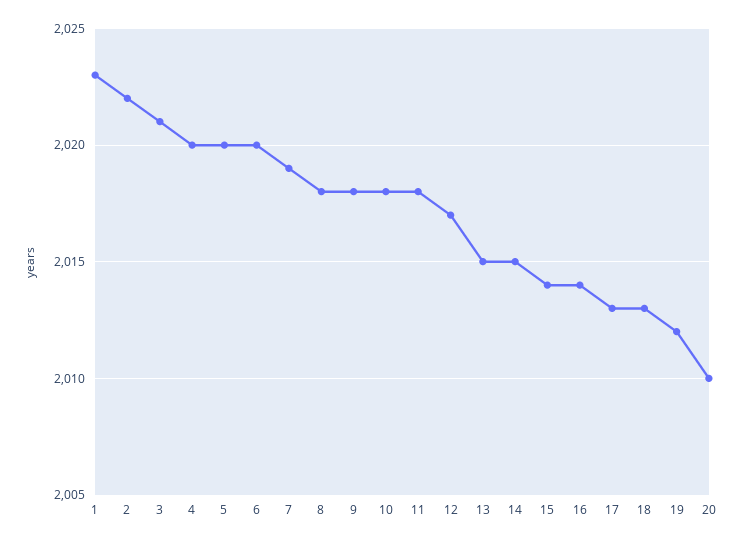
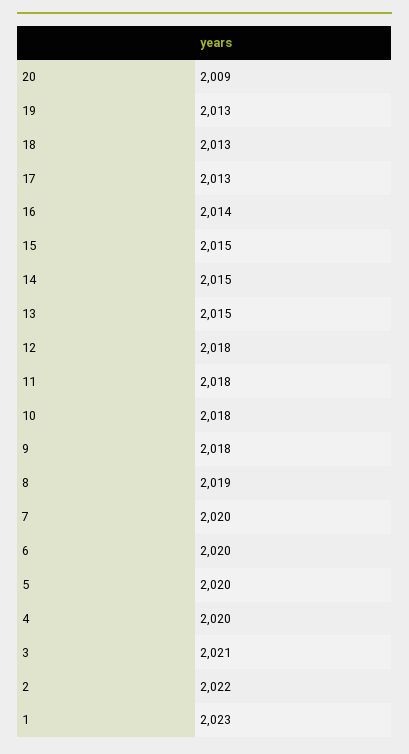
7: 2019 -> 2020
8: 2018 -> 2019
12: 2017 -> 2018
15: 2014 -> 2015
19: 2012 -> 2013
20: 2010 -> 2009

